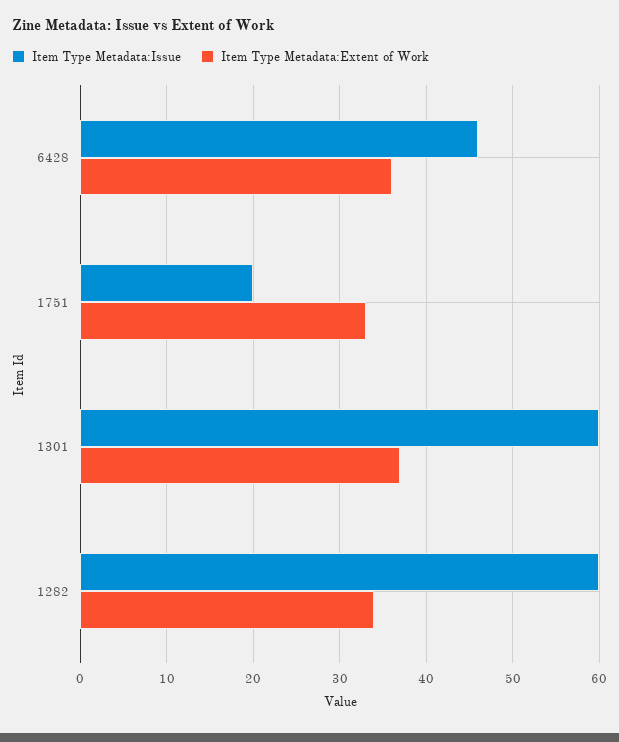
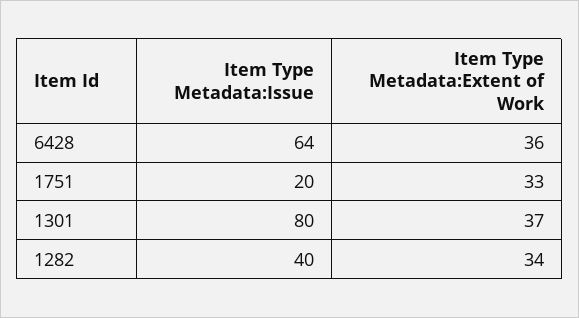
Item Type Metadata:Issue, 6428: 46 -> 64
Item Type Metadata:Issue, 1301: 60 -> 80
Item Type Metadata:Issue, 1282: 60 -> 40

